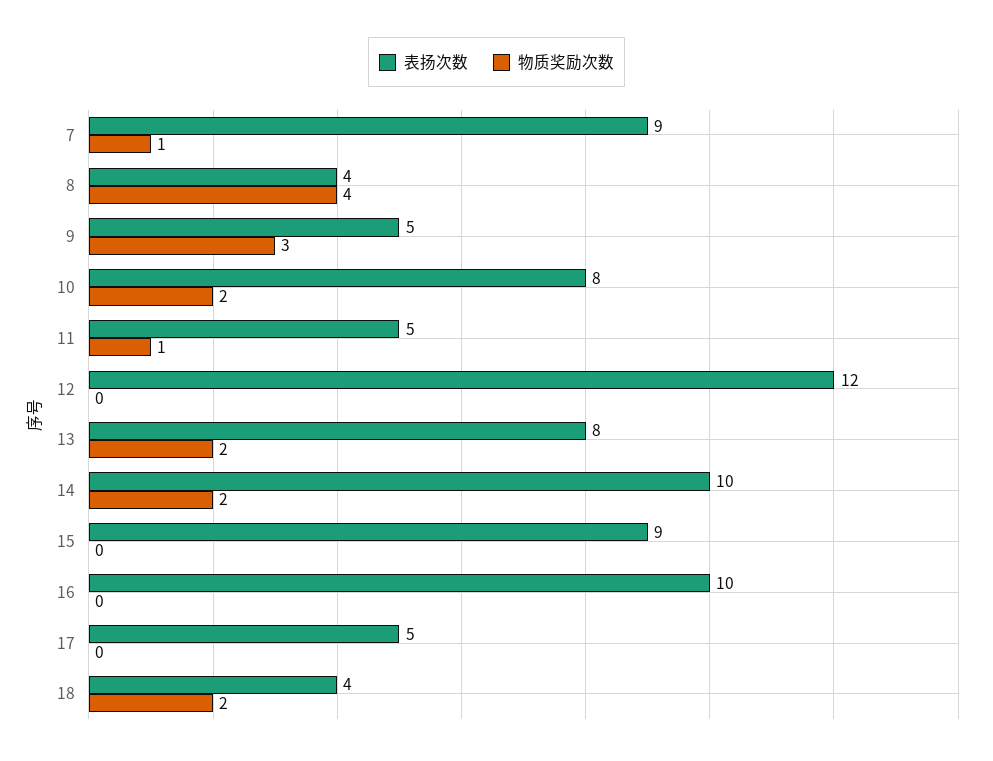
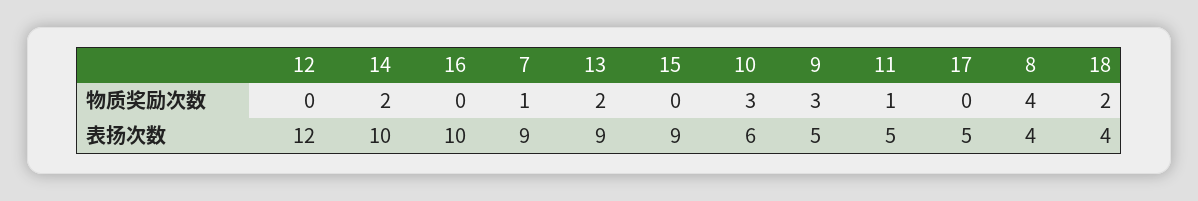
表扬次数, 10: 8 -> 6
物质奖励次数, 10: 2 -> 3
表扬次数, 13: 8 -> 9

